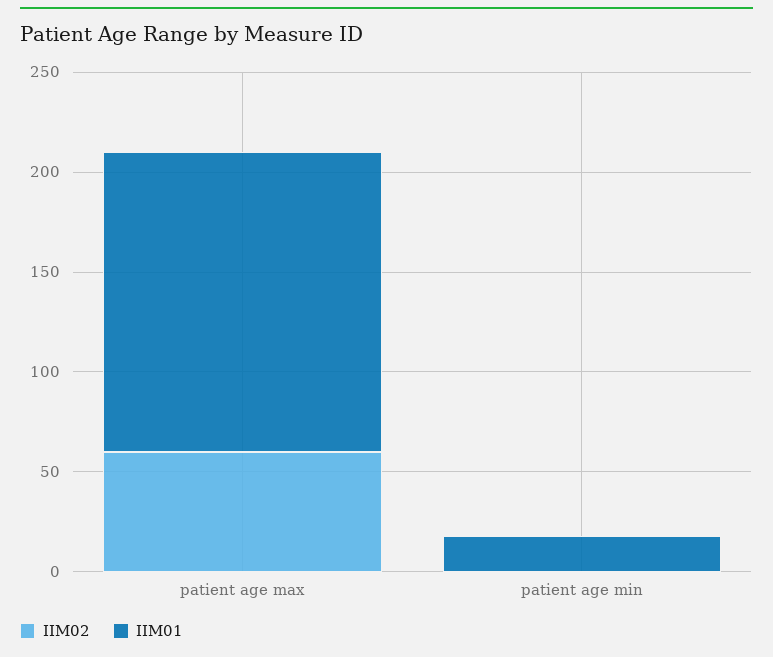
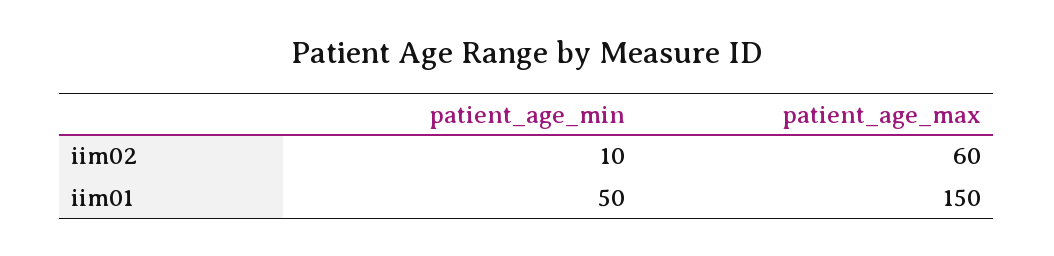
IIM02, patient age min: 0 -> 10
IIM01, patient age min: 20 -> 50

